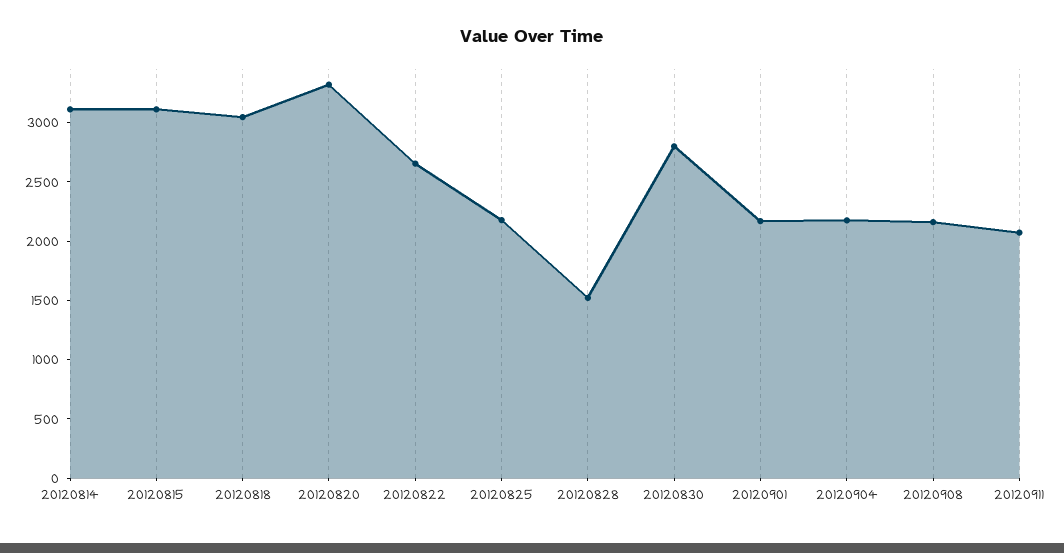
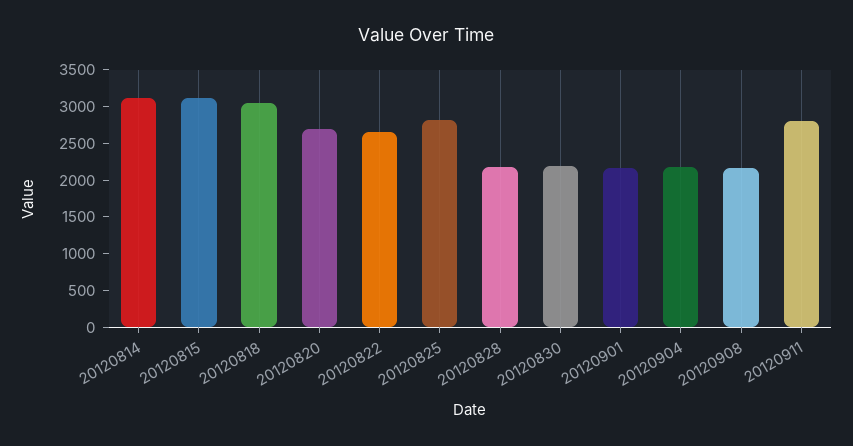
20120820: 3300 -> 2750
20120825: 2200 -> 2750
20120828: 1500 -> 2250
20120830: 2800 -> 2250
20120911: 2100 -> 2750

